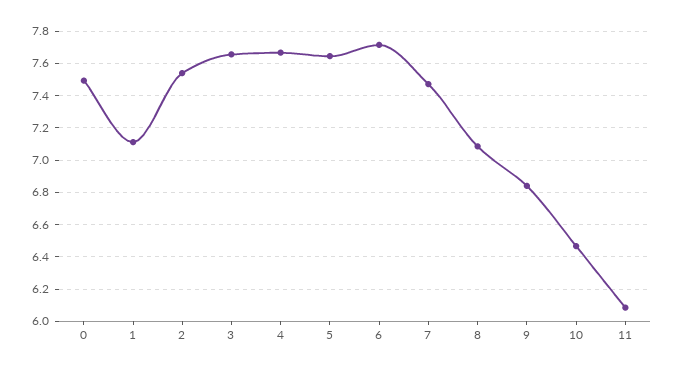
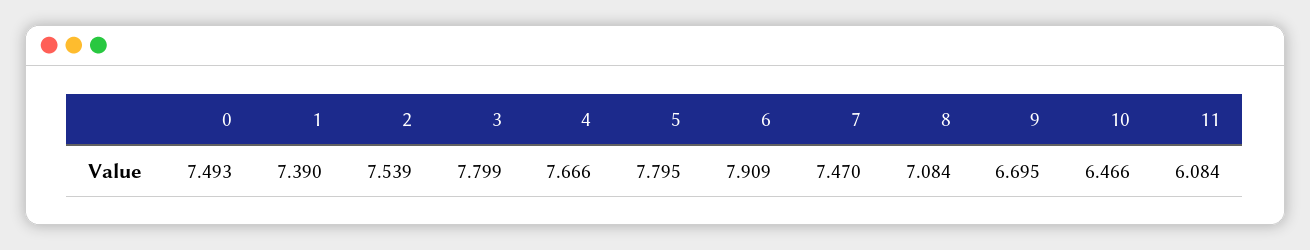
1: 7.1 -> 7.39
3: 7.65 -> 7.799
5: 7.65 -> 7.795
6: 7.7 -> 7.909
9: 6.85 -> 6.695

